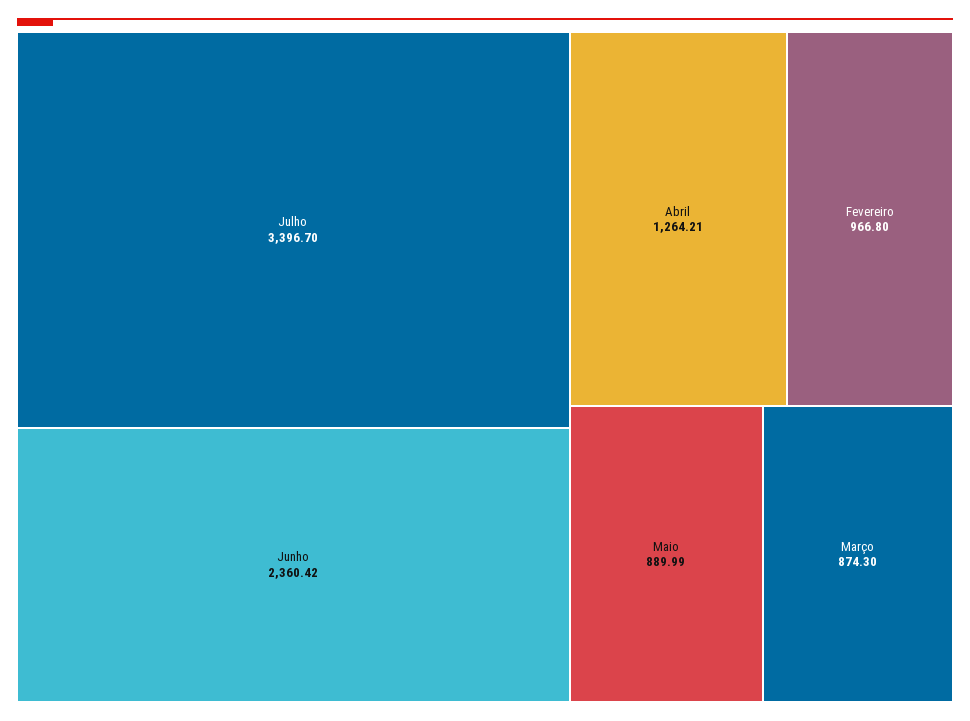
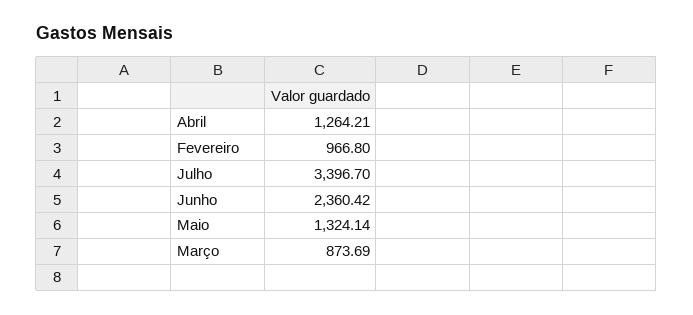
Maio: 889.99 -> 1324.14
Março: 874.3 -> 873.69

